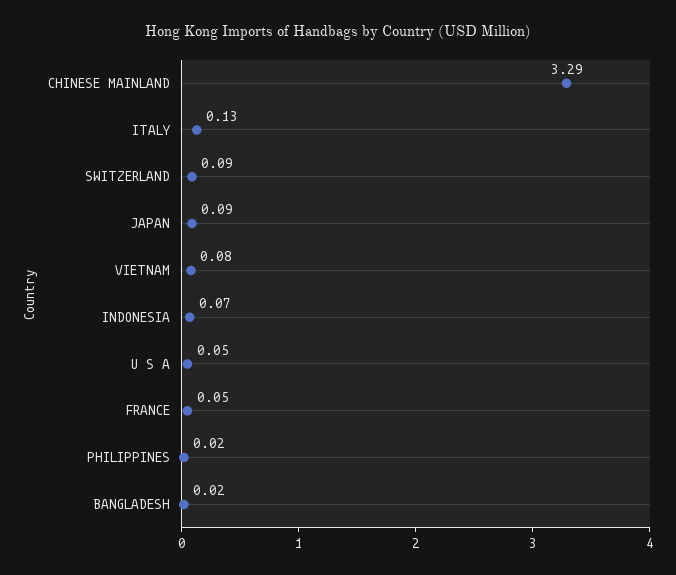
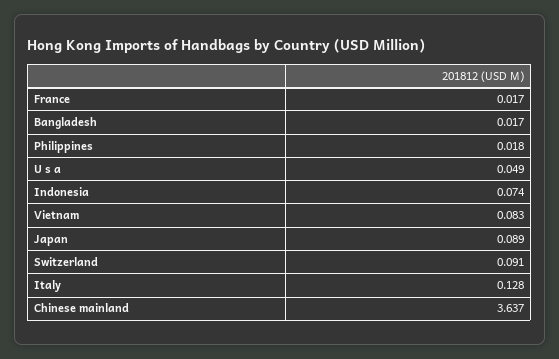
CHINESE MAINLAND: 3.29 -> 3.637
FRANCE: 0.05 -> 0.017

